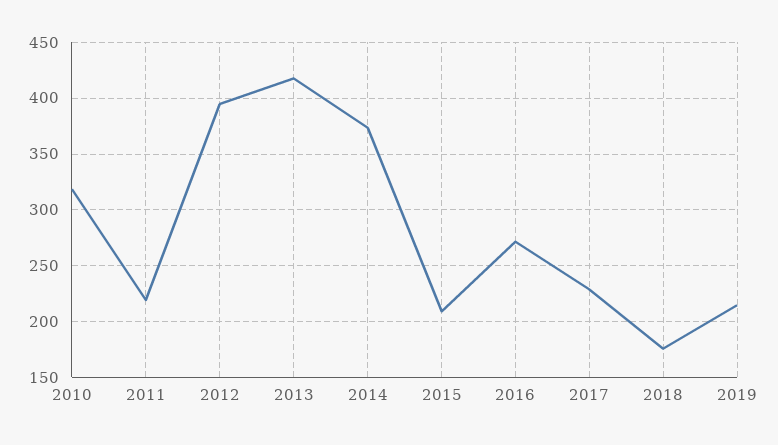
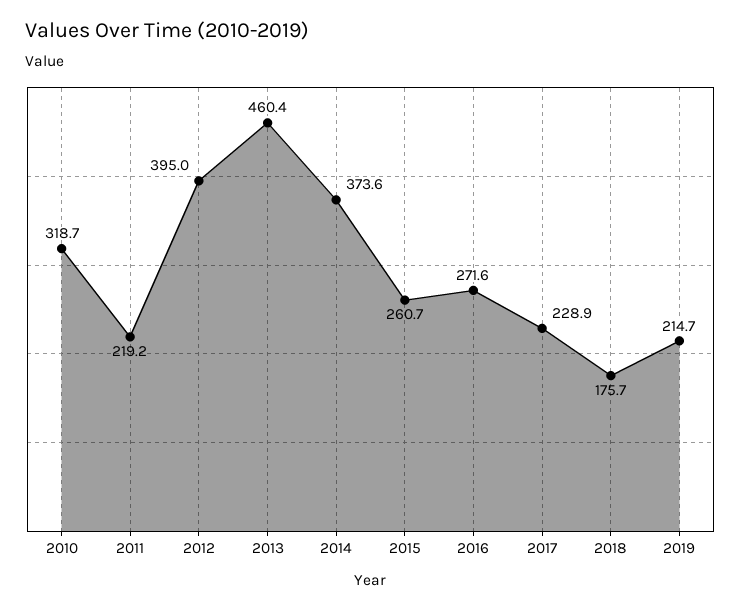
2013: 420 -> 460.4
2015: 210 -> 260.7

